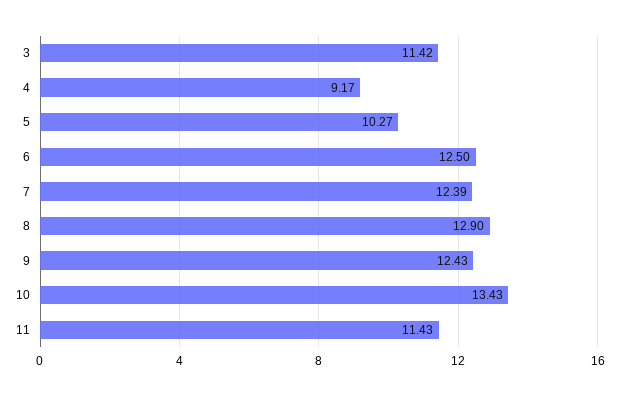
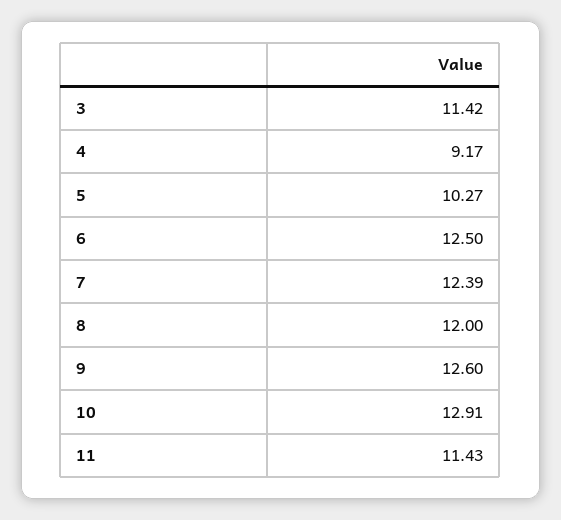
8: 12.9 -> 12
9: 12.43 -> 12.6
10: 13.43 -> 12.91

